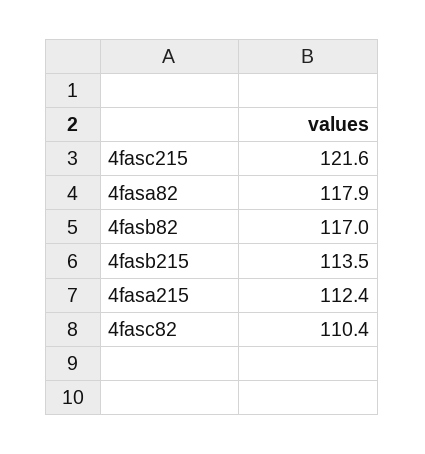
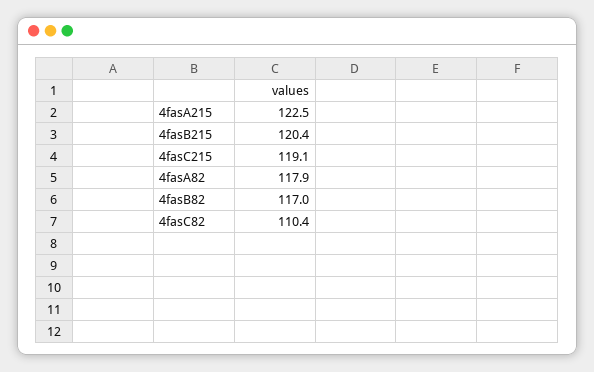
4fasc215: 121.6 -> 119.1
4fasb215: 113.5 -> 120.4
4fasa215: 112.4 -> 122.5

